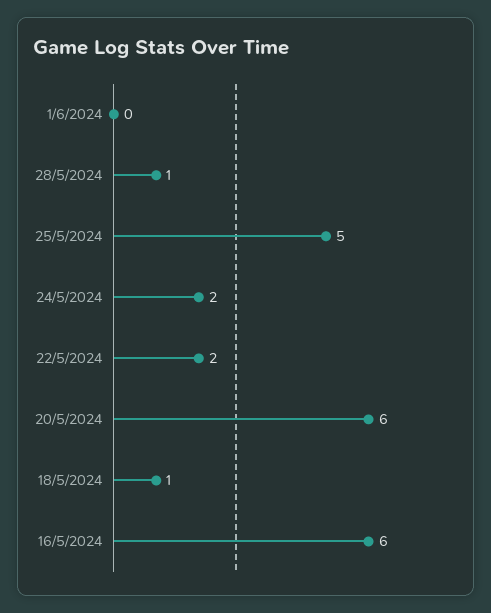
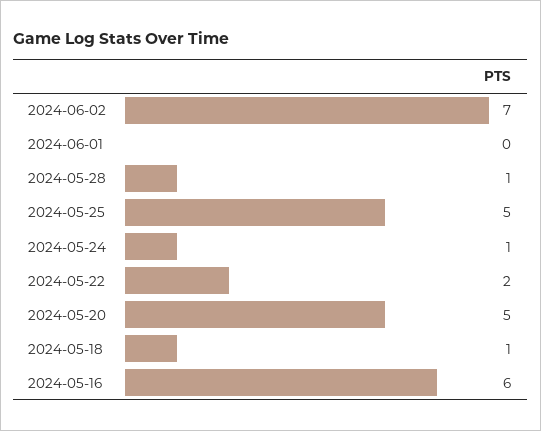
24/5/2024: 2 -> 1
20/5/2024: 6 -> 5
2024-06-02: none -> 7

